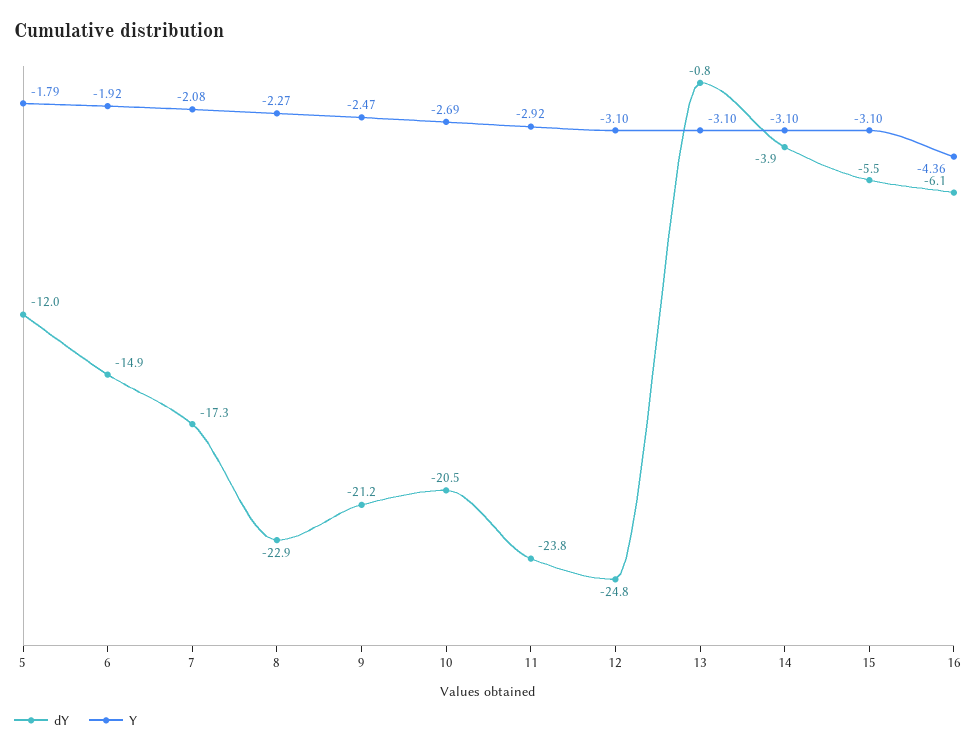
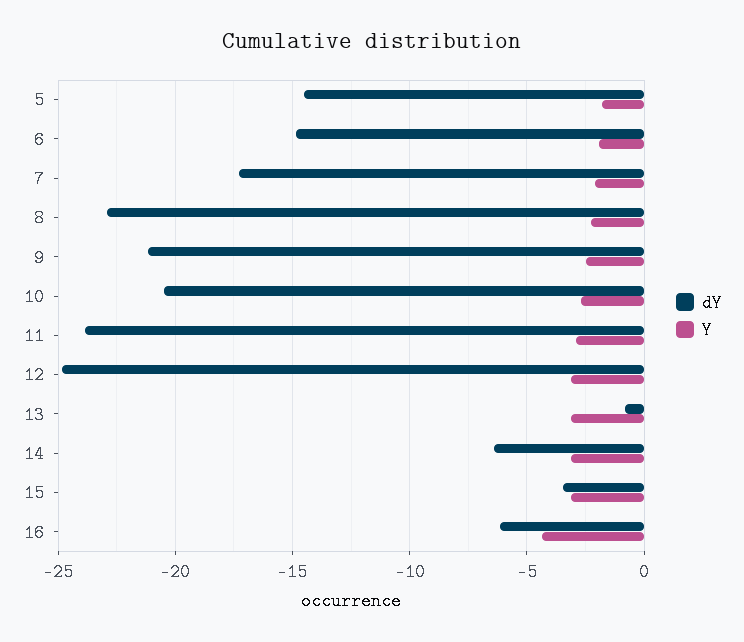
dY, 5: -12 -> -14.5
dY, 14: -3.9 -> -6.5
dY, 15: -5.5 -> -3.5

